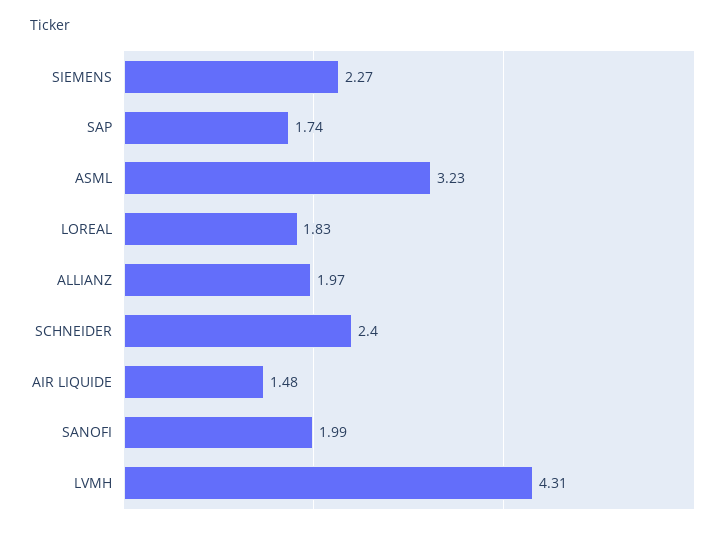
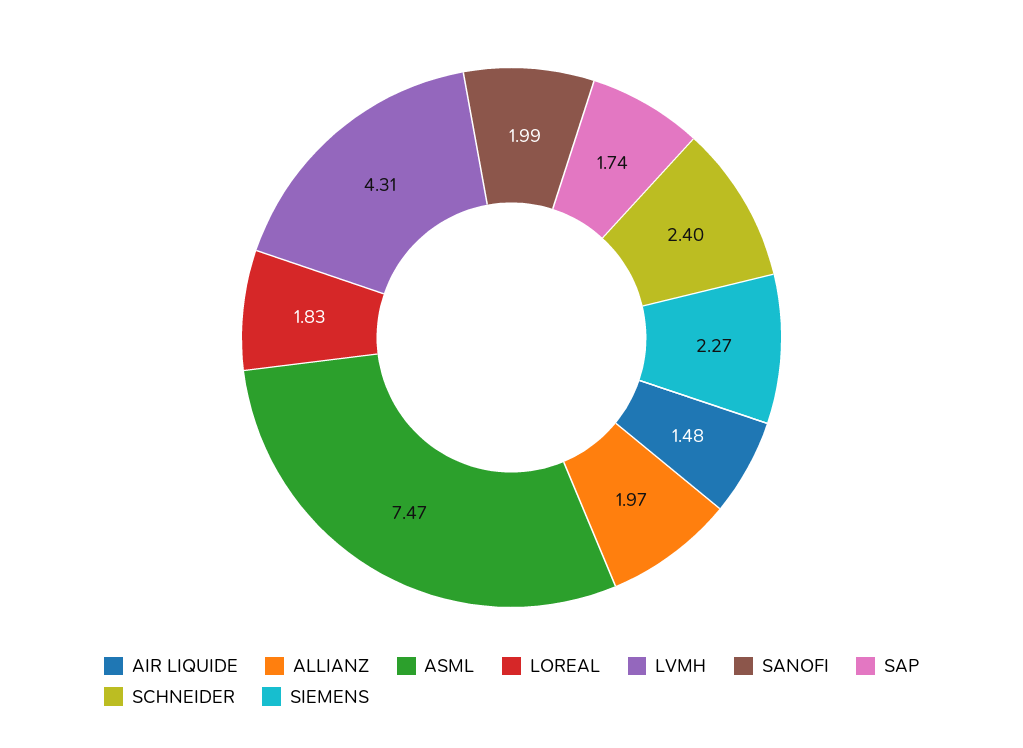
ASML: 3.23 -> 7.47

